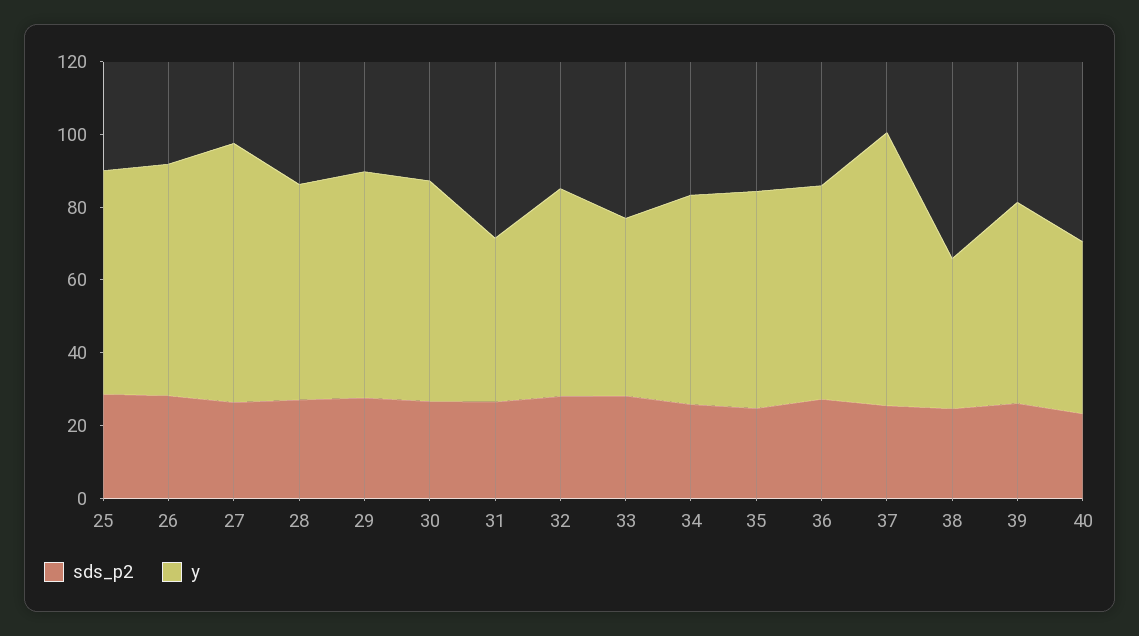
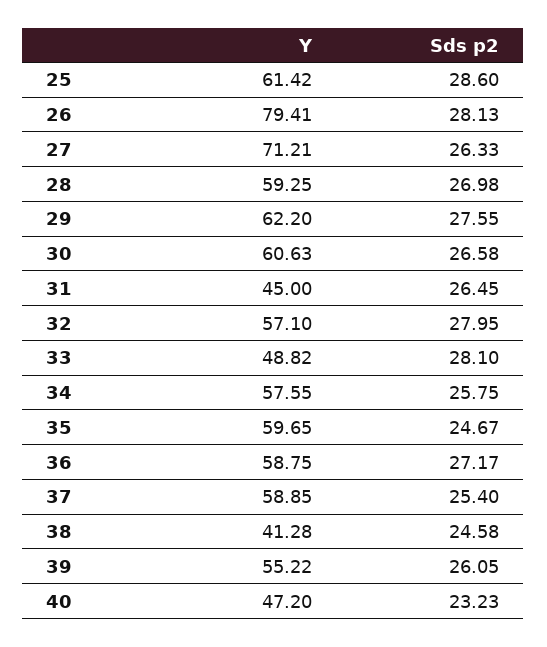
y, 26: 65 -> 79.41
y, 37: 75 -> 58.85

